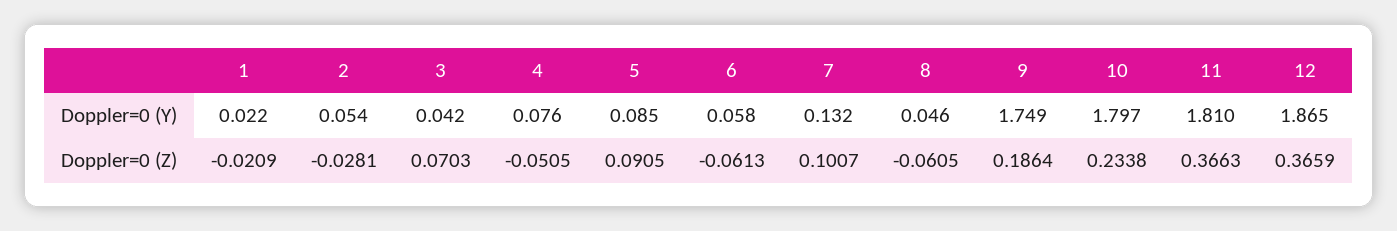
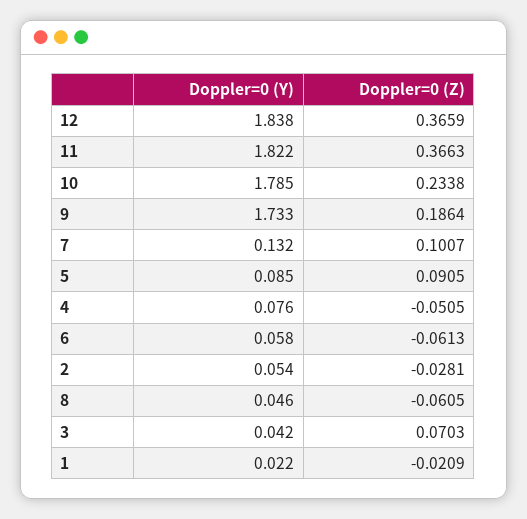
9, Doppler=0 (Y): 1.749 -> 1.733
10, Doppler=0 (Y): 1.797 -> 1.785
11, Doppler=0 (Y): 1.81 -> 1.822
12, Doppler=0 (Y): 1.865 -> 1.838

